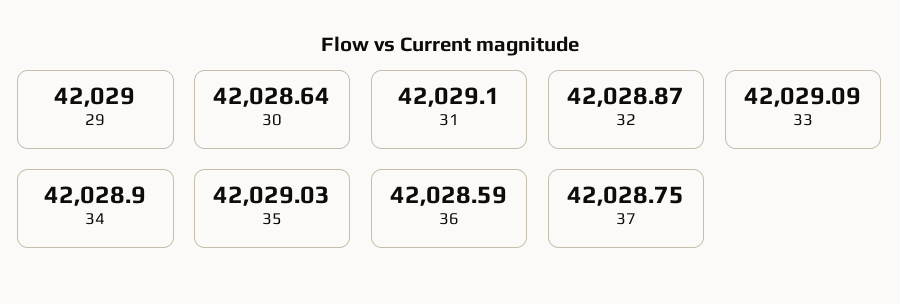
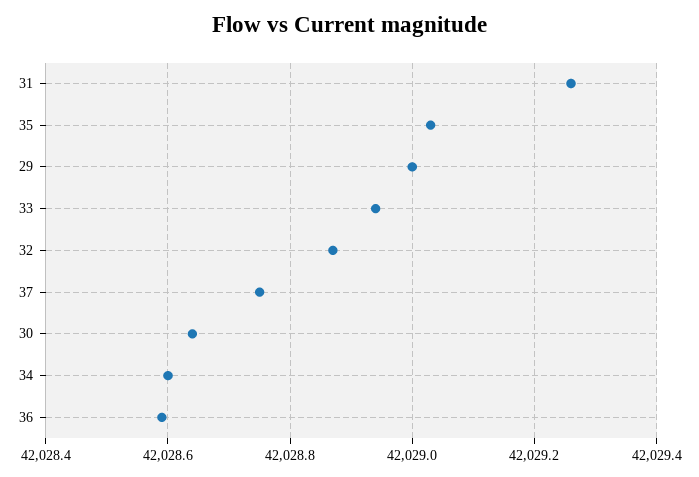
31: 42029.1 -> 42029.25
33: 42029.09 -> 42028.95
34: 42028.9 -> 42028.6

